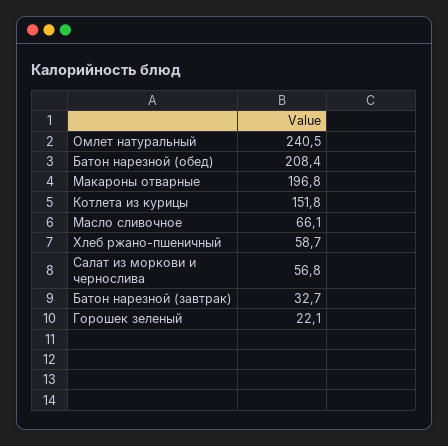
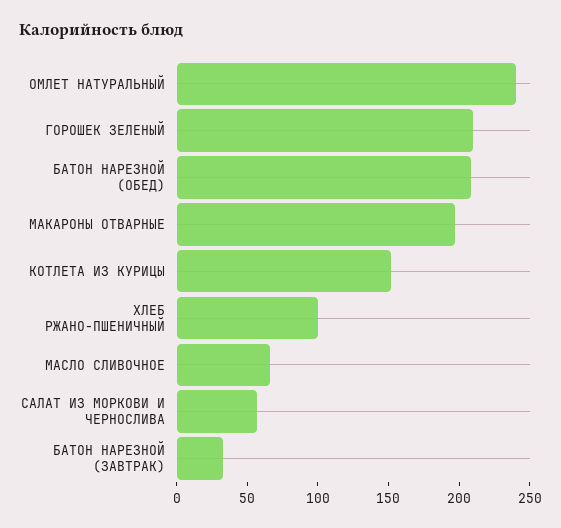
Хлеб ржано-пшеничный: 58.7 -> 100
Горошек зеленый: 22.1 -> 210

